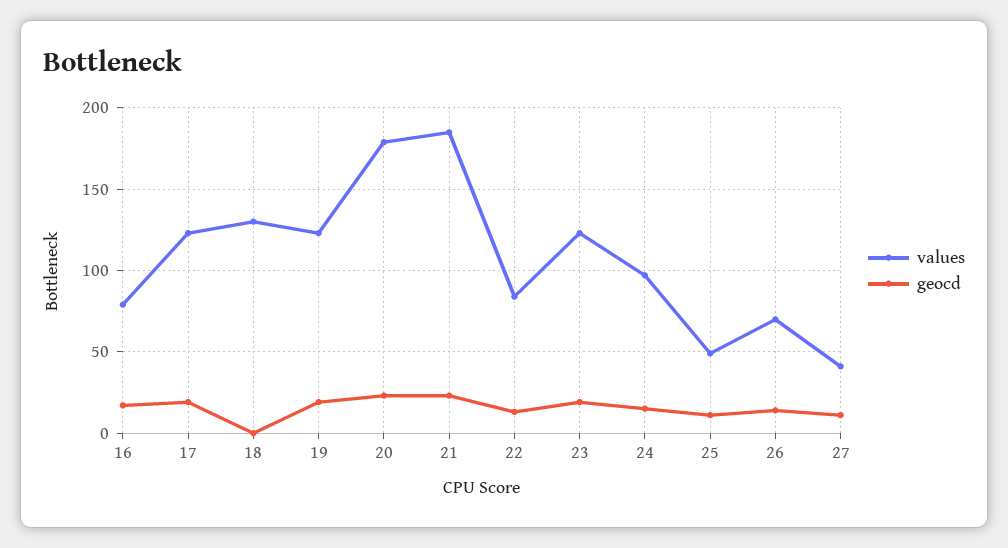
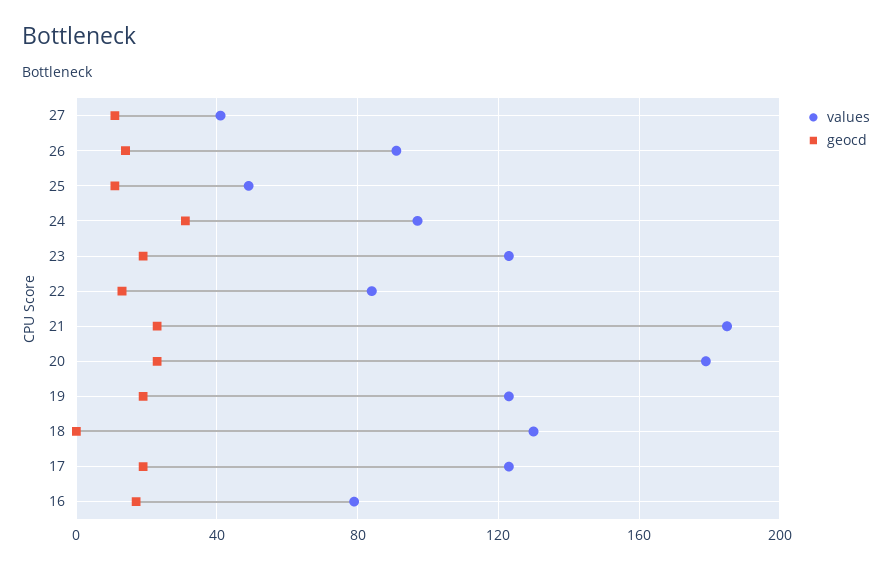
geocd, 24: 15 -> 30
values, 26: 70 -> 90

